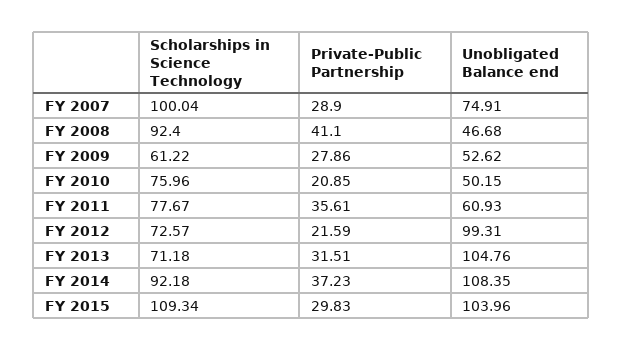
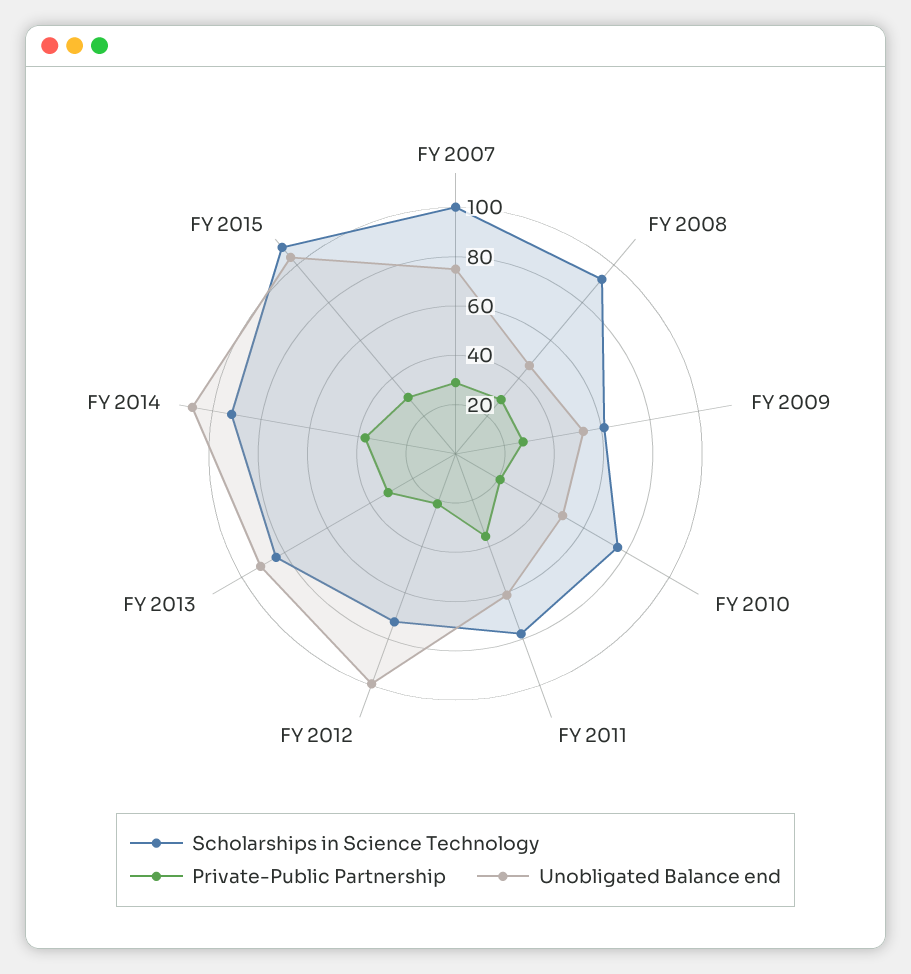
Private-Public Partnership, FY 2008: 41.1 -> 30
Scholarships in Science Technology, FY 2013: 71.18 -> 85
Unobligated Balance end, FY 2013: 104.76 -> 90

